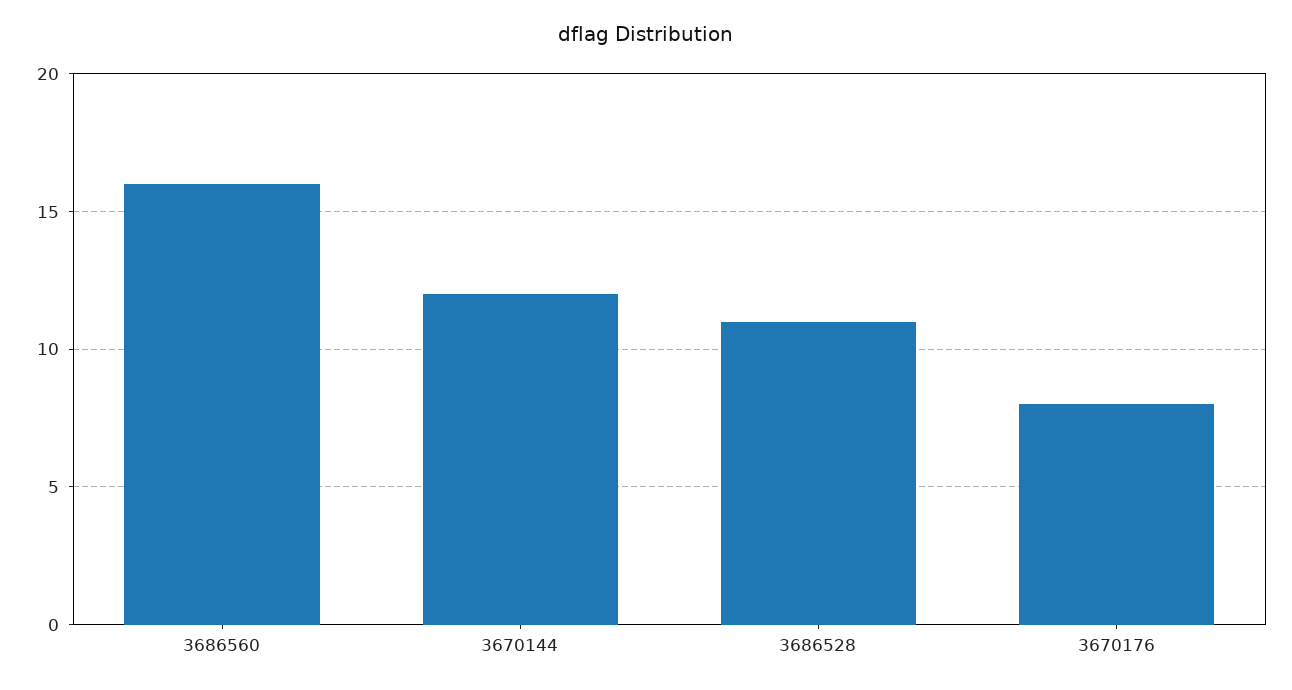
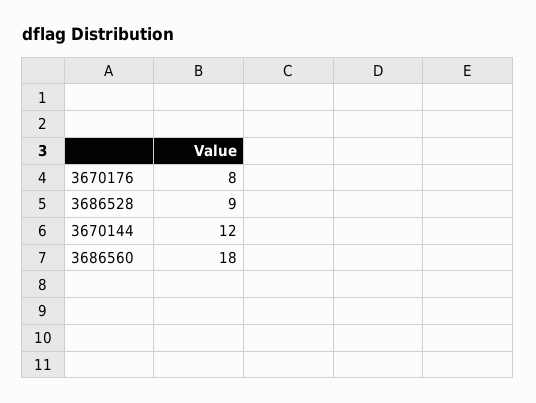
3686560: 16 -> 18
3686528: 11 -> 9

